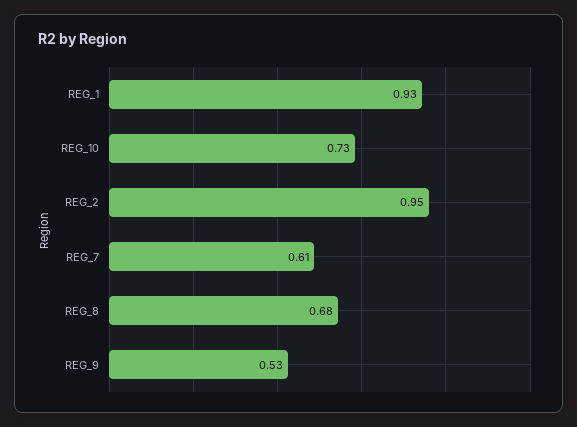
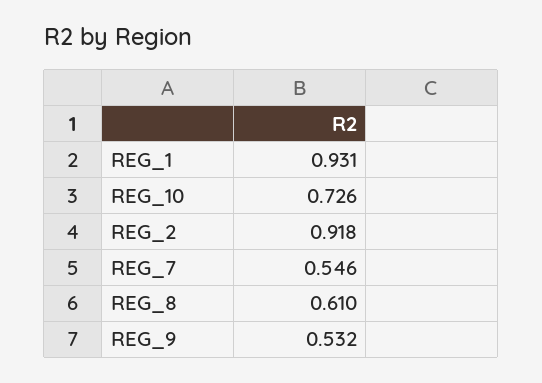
REG_2: 0.95 -> 0.918
REG_7: 0.61 -> 0.546
REG_8: 0.68 -> 0.61

